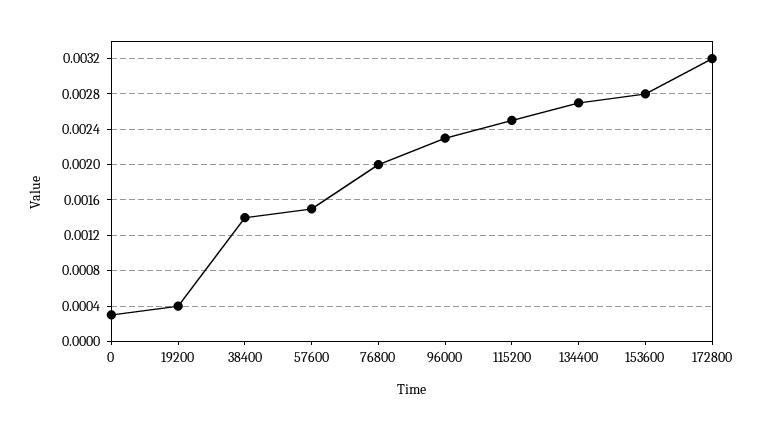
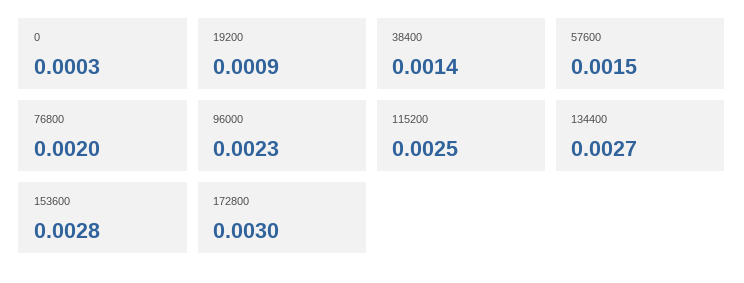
19200: 0.0004 -> 0.0009
172800: 0.0032 -> 0.003

